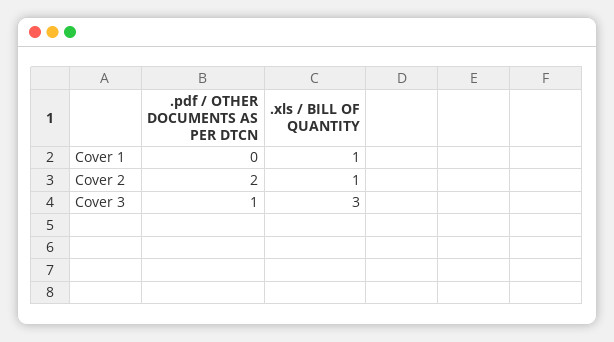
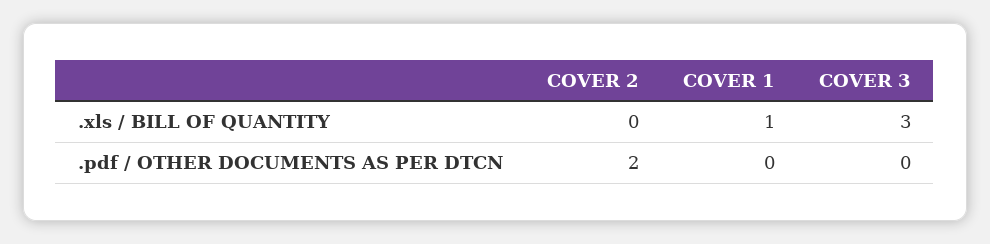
.xls / BILL OF QUANTITY, Cover 2: 1 -> 0
.pdf / OTHER DOCUMENTS AS PER DTCN, Cover 3: 1 -> 0

